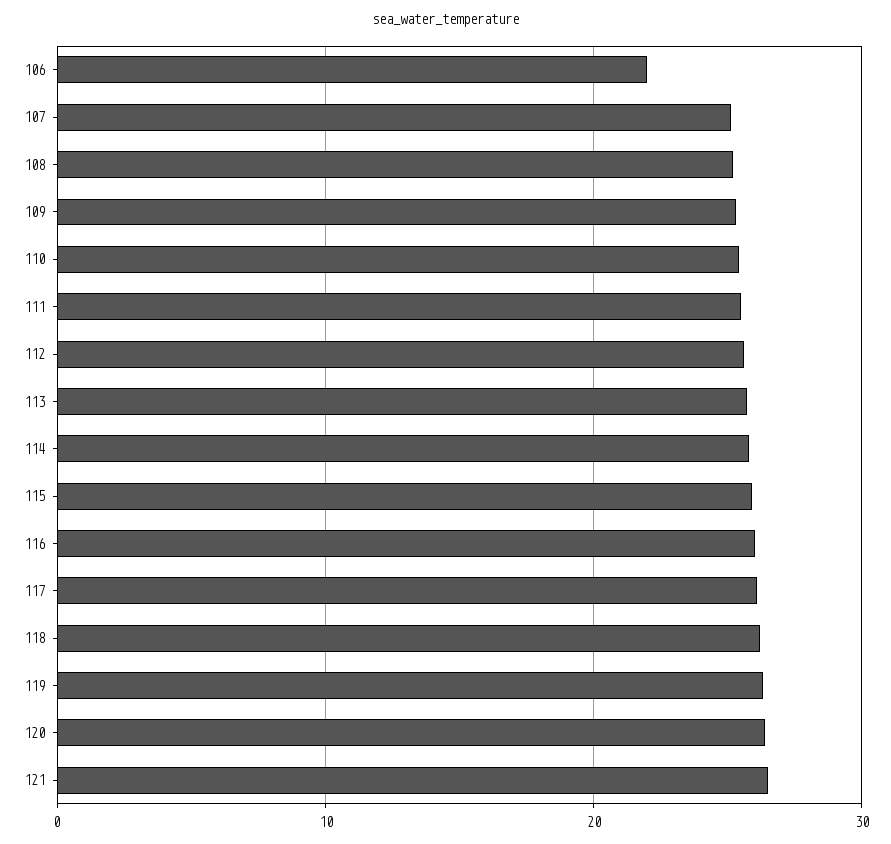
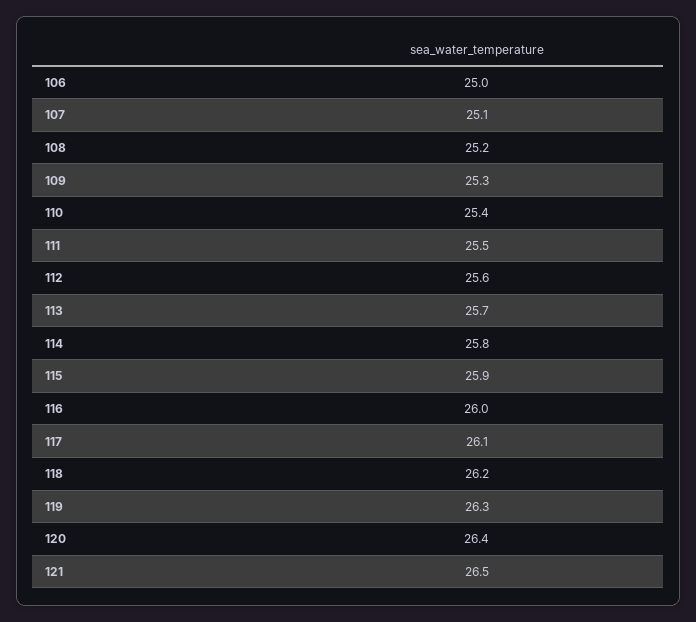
106: 22 -> 25

